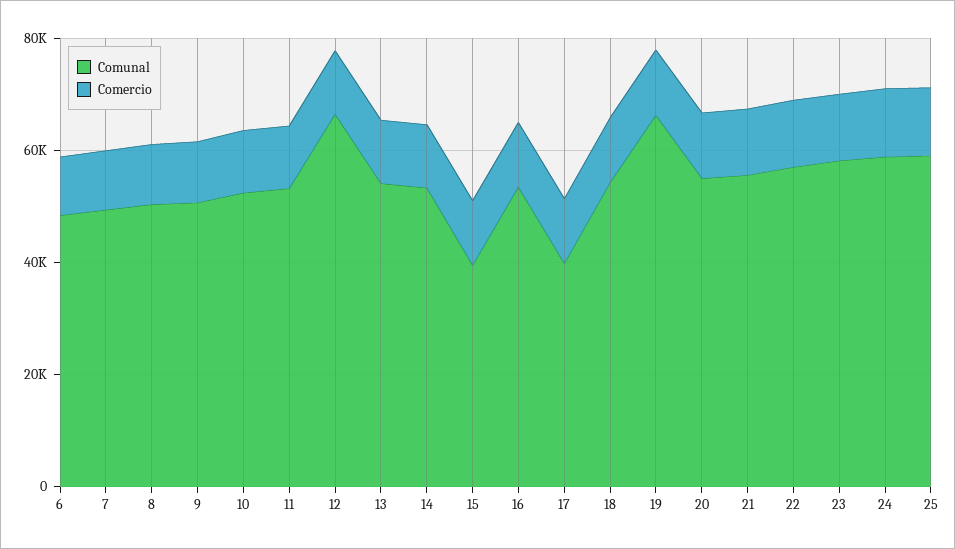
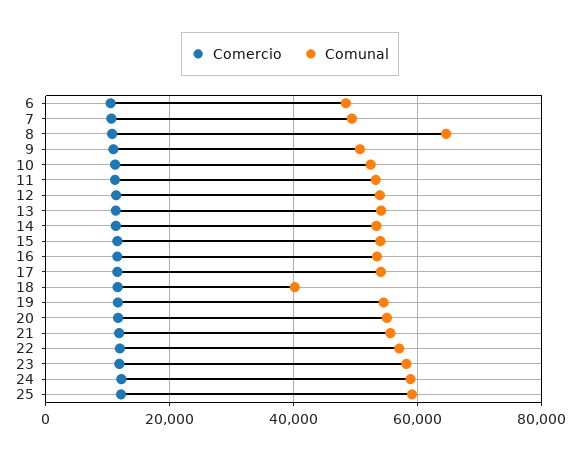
Comunal, 8: 50000 -> 64000
Comunal, 12: 65000 -> 54000
Comunal, 15: 40000 -> 54000
Comunal, 17: 40000 -> 54000
Comunal, 18: 55000 -> 40000
Comunal, 19: 65000 -> 54000

